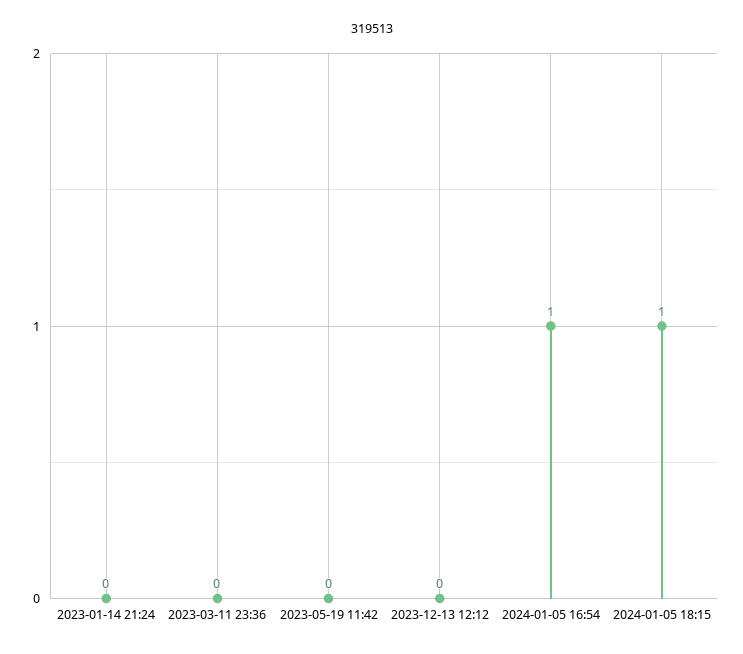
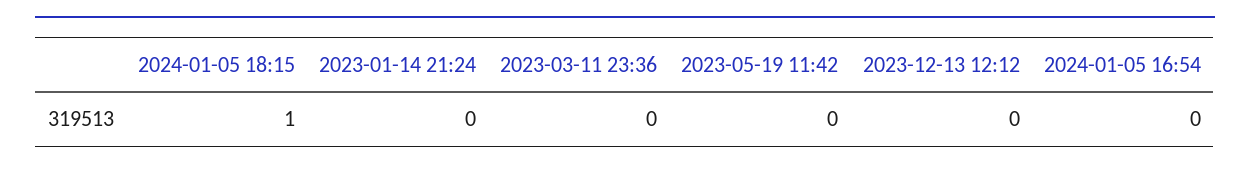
2024-01-05 16:54: 1 -> 0

